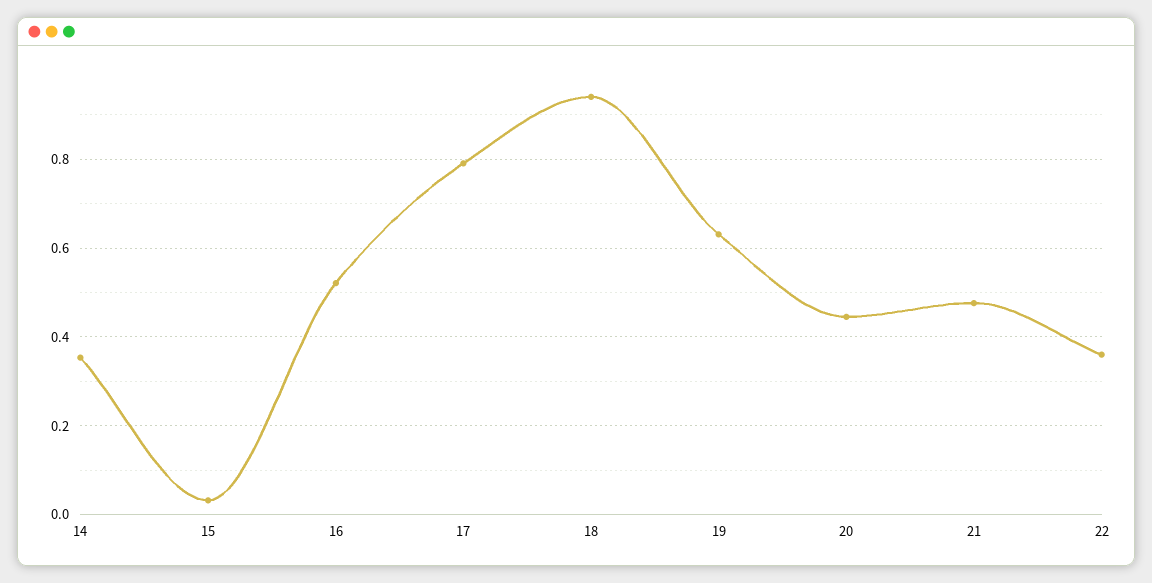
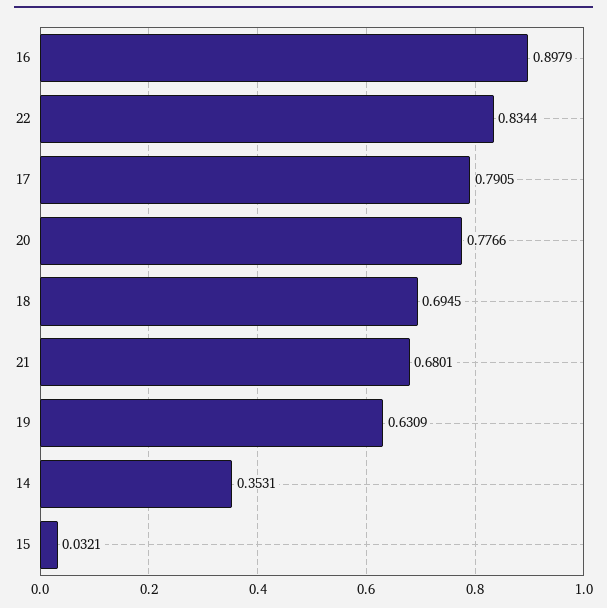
16: 0.52 -> 0.8979
18: 0.94 -> 0.6945
20: 0.44 -> 0.7766
21: 0.48 -> 0.6801
22: 0.36 -> 0.8344

